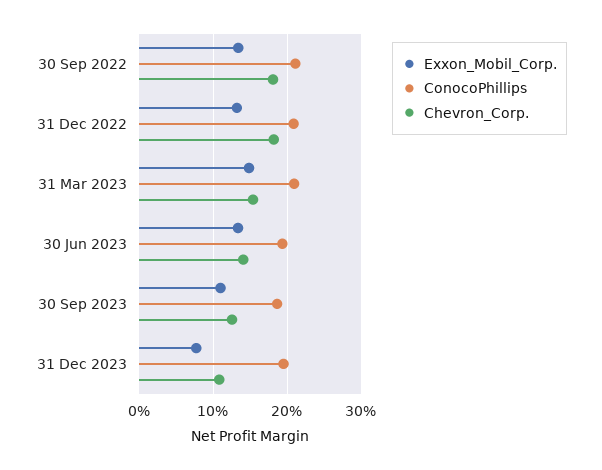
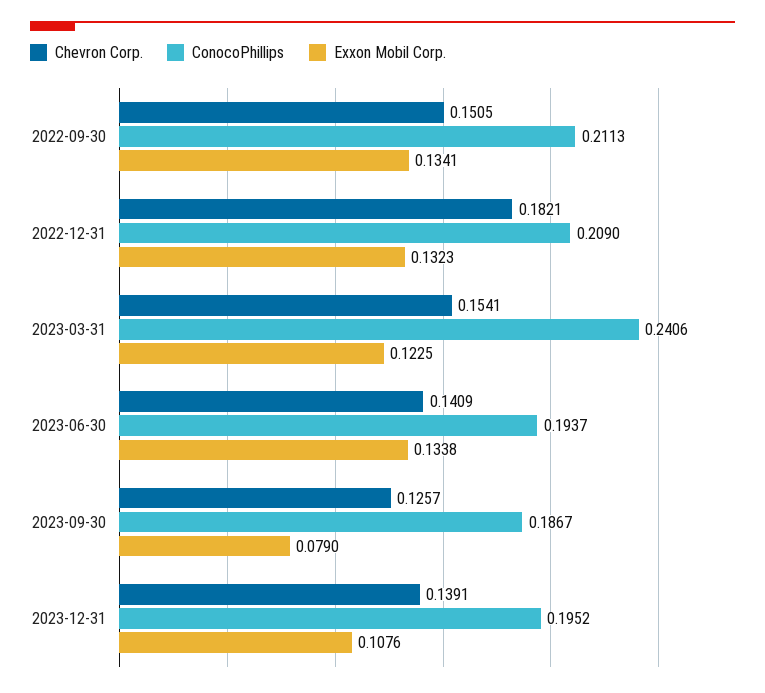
Chevron_Corp., 30 Sep 2022: 0.18 -> 0.1505
Exxon_Mobil_Corp., 31 Mar 2023: 0.15 -> 0.1225
ConocoPhillips, 31 Mar 2023: 0.21 -> 0.2406
Exxon_Mobil_Corp., 30 Sep 2023: 0.11 -> 0.079
Exxon_Mobil_Corp., 31 Dec 2023: 0.08 -> 0.1076
Chevron_Corp., 31 Dec 2023: 0.11 -> 0.1391

